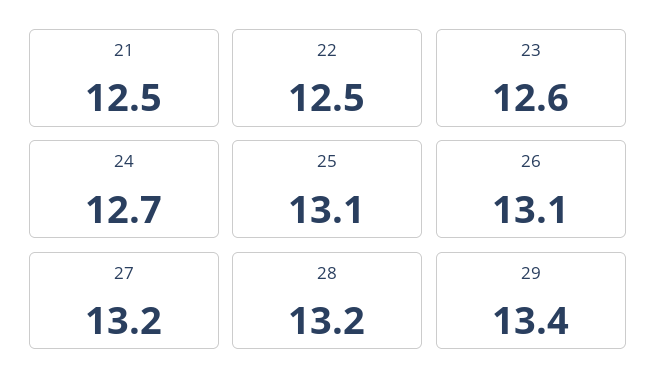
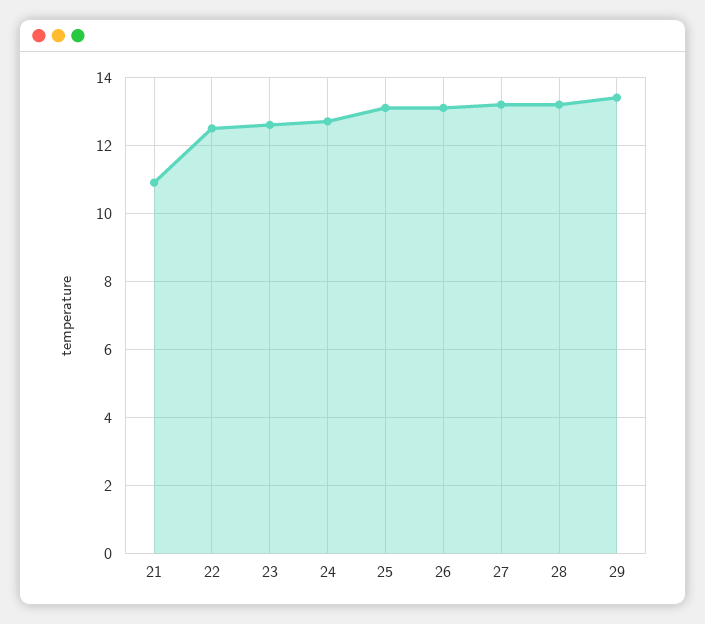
21: 12.5 -> 11

